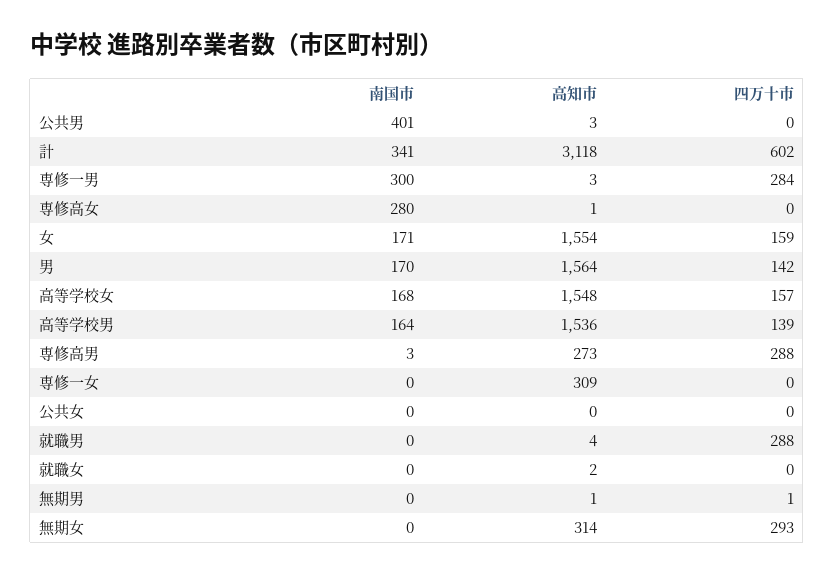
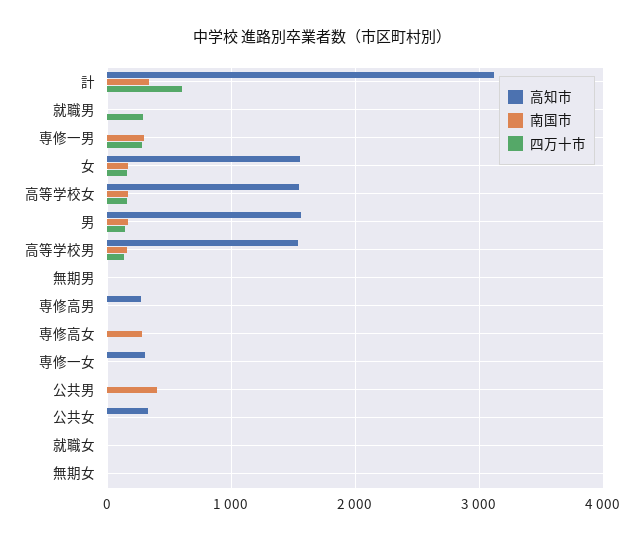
四万十市, 専修高男: 288 -> 0
高知市, 公共女: 0 -> 300
高知市, 無期女: 314 -> 0
四万十市, 無期女: 293 -> 0

